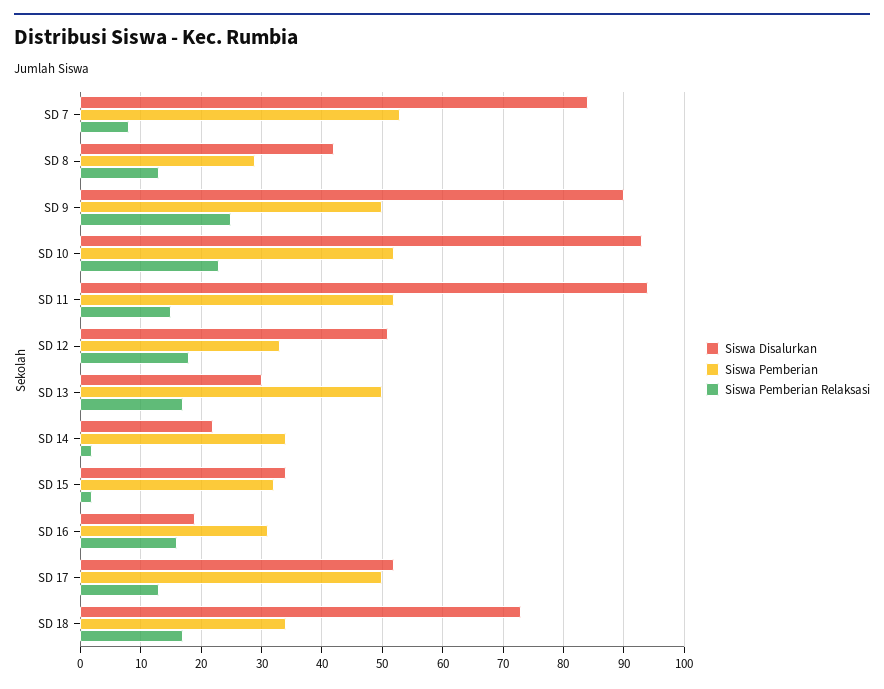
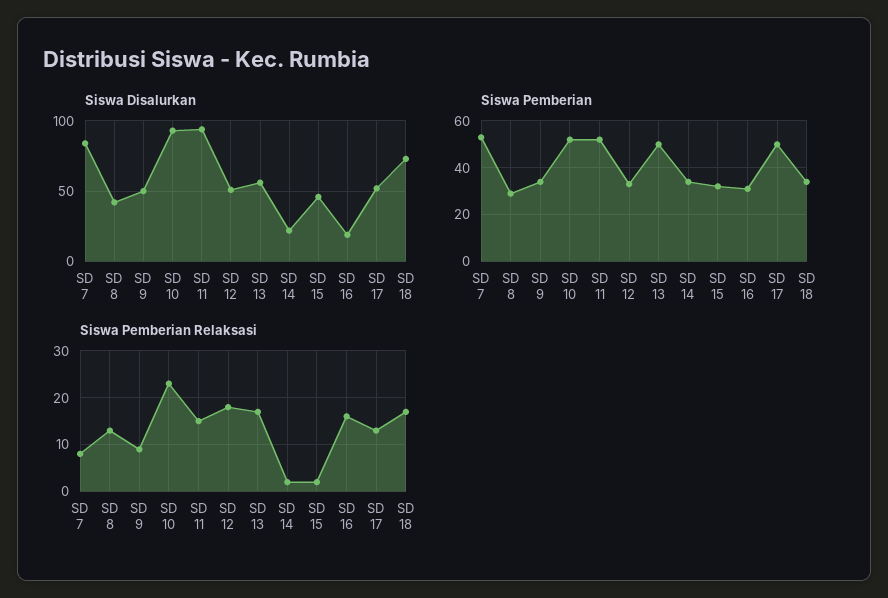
Siswa Disalurkan, SD 9: 90 -> 50
Siswa Pemberian, SD 9: 50 -> 35
Siswa Pemberian Relaksasi, SD 9: 25 -> 10
Siswa Disalurkan, SD 13: 30 -> 55
Siswa Disalurkan, SD 15: 34 -> 45

